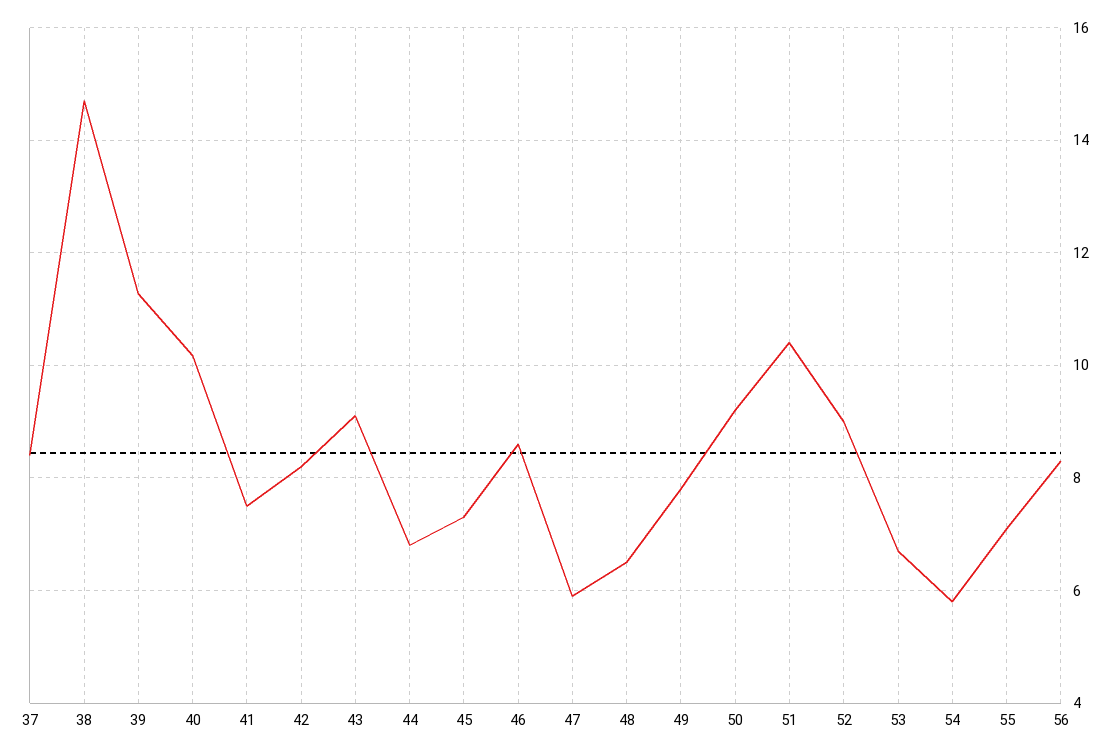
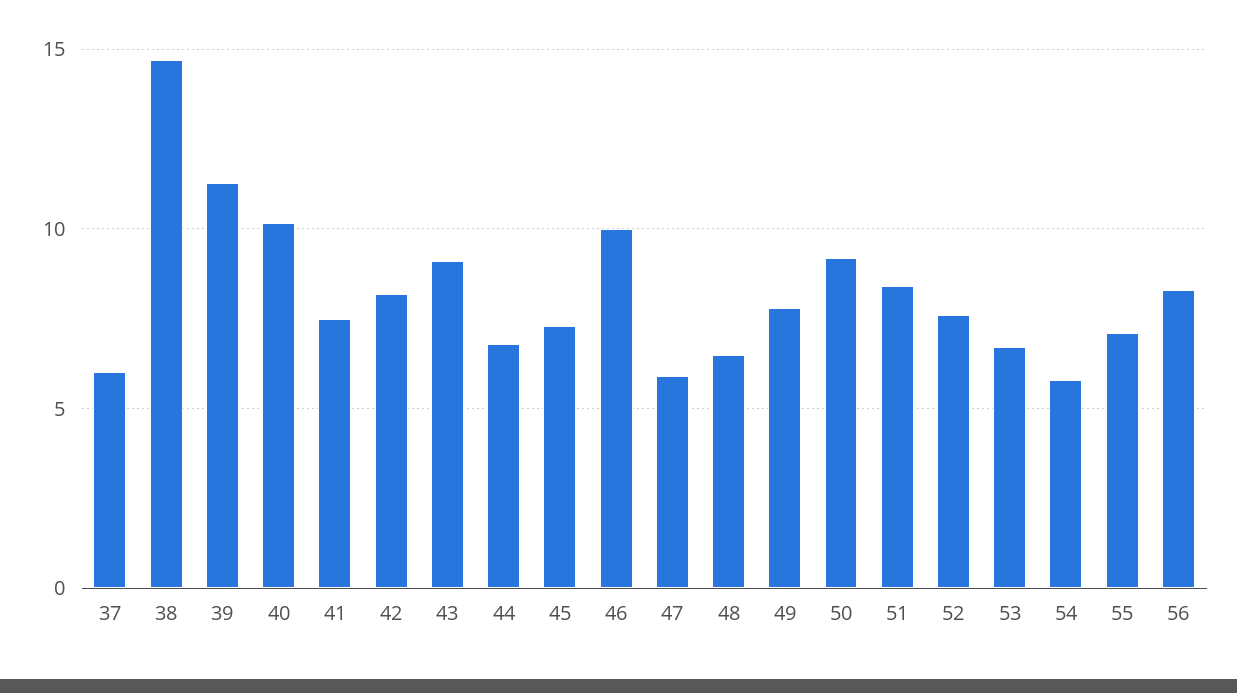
37: 8.4 -> 6
46: 8.6 -> 10
51: 10.4 -> 8.5
52: 9 -> 7.5

